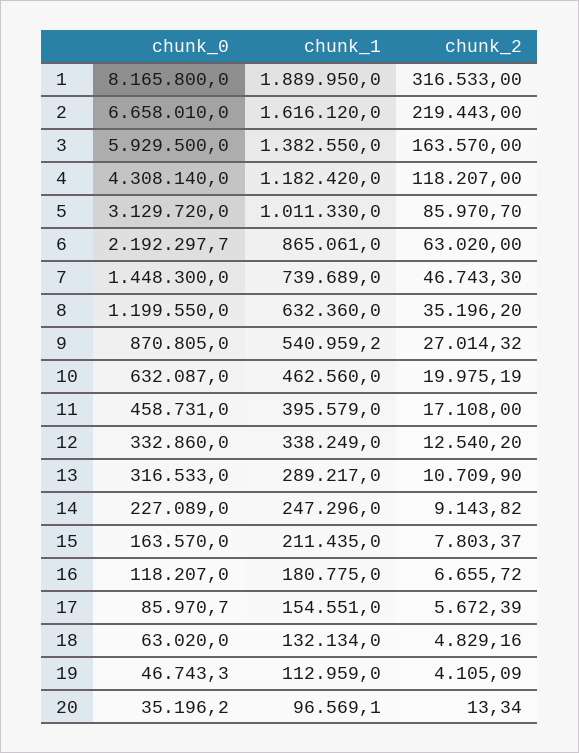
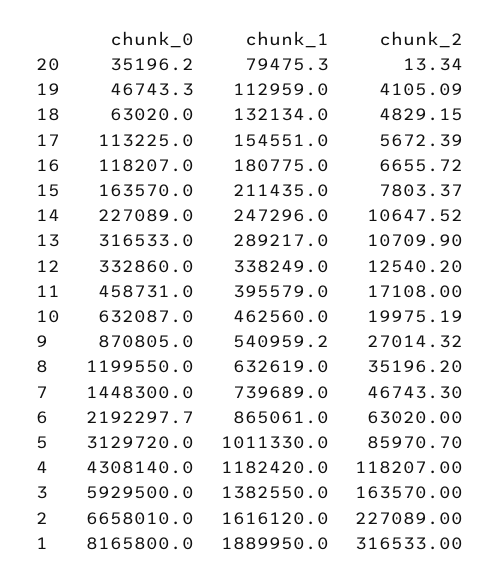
chunk_2, 2: 219443 -> 227089
chunk_1, 8: 632360 -> 632619
chunk_2, 14: 9143.82 -> 10647.52
chunk_0, 17: 85970.7 -> 113225
chunk_2, 18: 4829.16 -> 4829.15
chunk_1, 20: 96569.1 -> 79475.3

